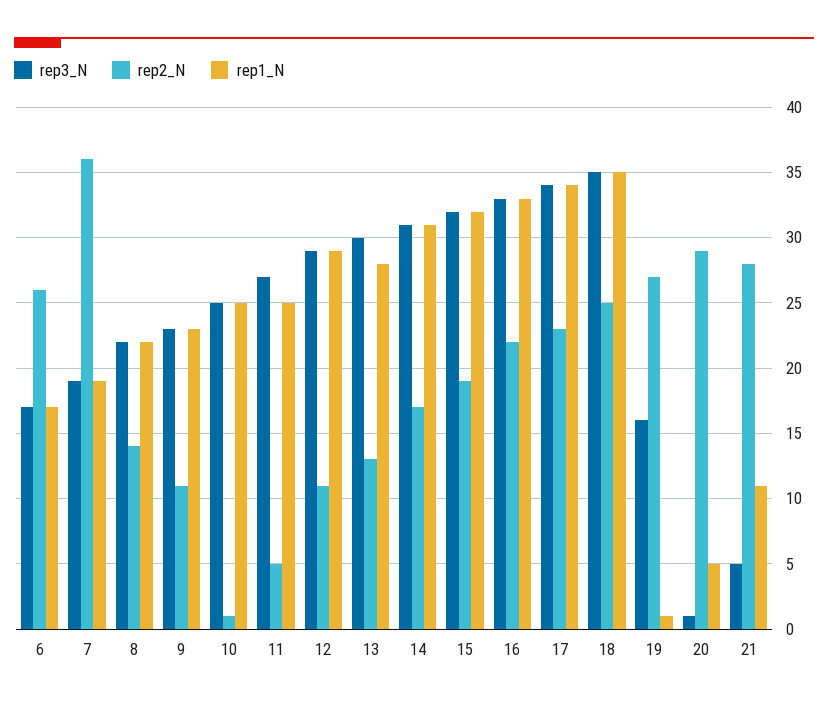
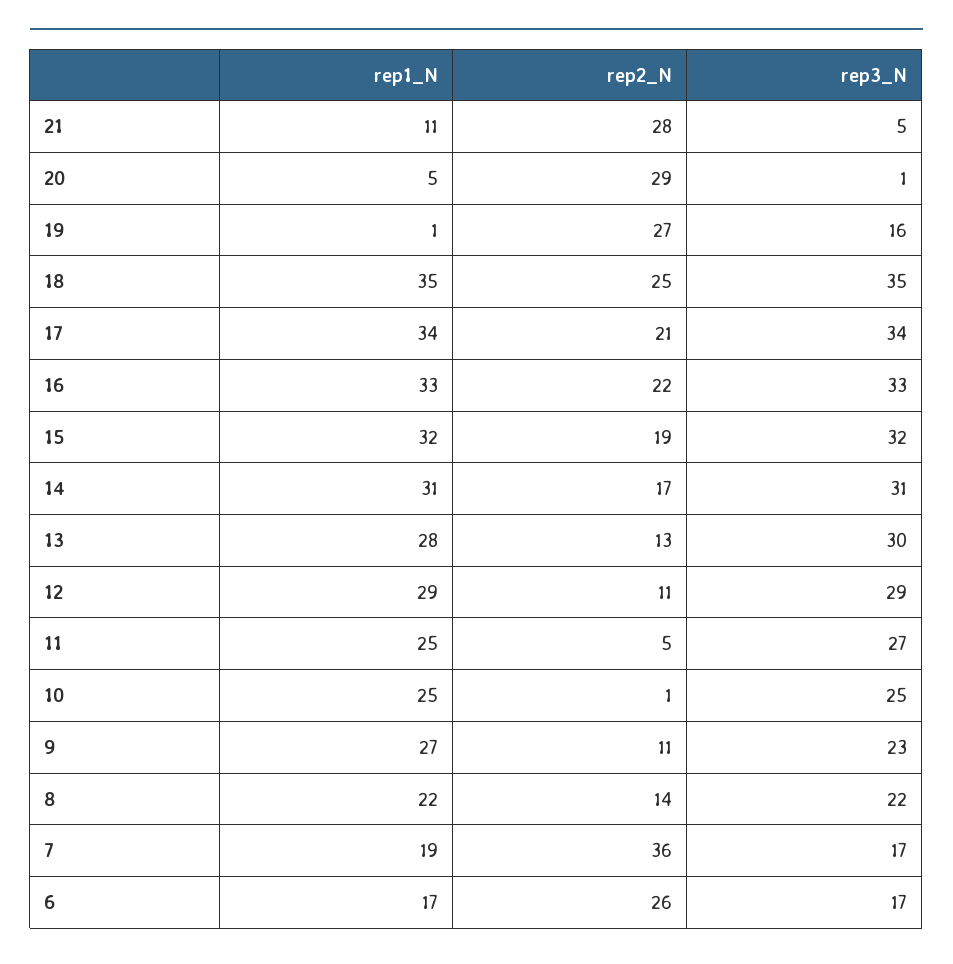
rep3_N, 7: 19 -> 17
rep1_N, 9: 23 -> 27
rep2_N, 17: 23 -> 21

